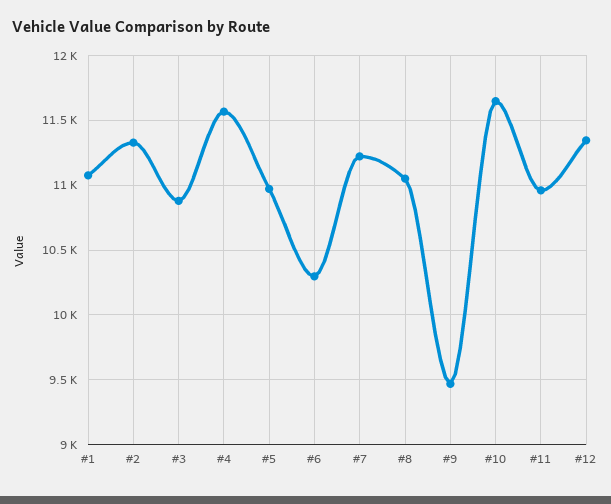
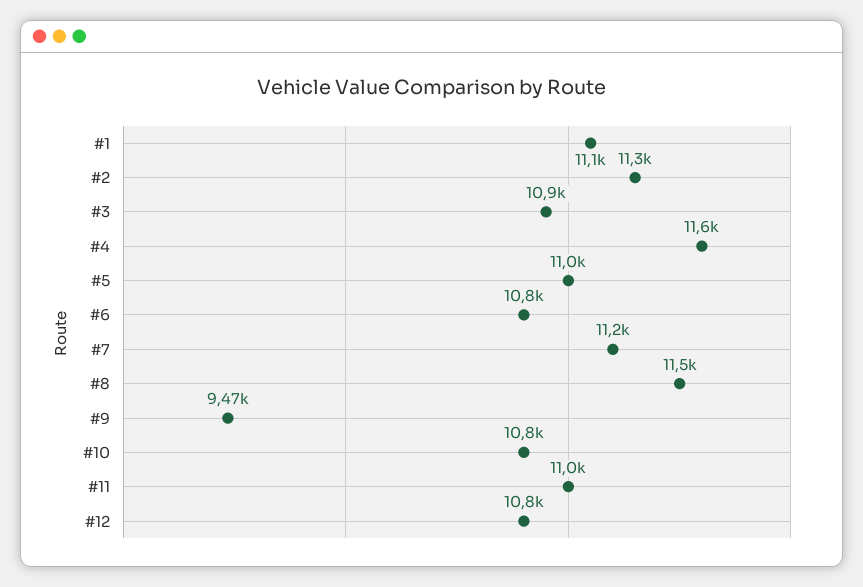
#6: 10300 -> 10800
#8: 11050 -> 11500
#10: 11650 -> 10800
#12: 11350 -> 10800

